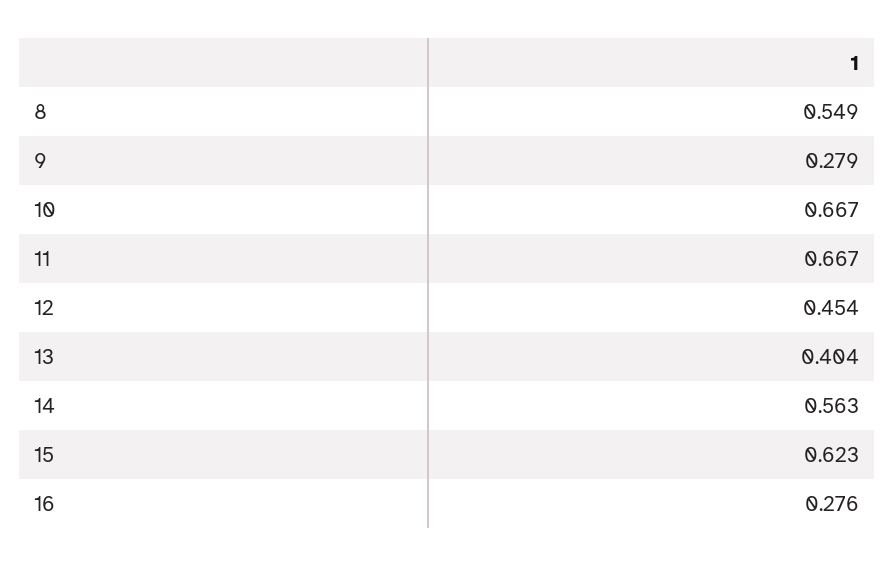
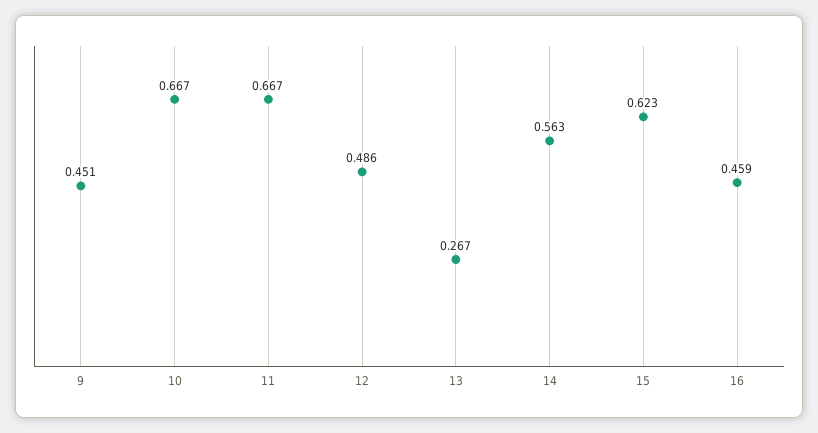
8: 0.549 -> none
9: 0.279 -> 0.451
12: 0.454 -> 0.486
13: 0.404 -> 0.267
16: 0.276 -> 0.459

